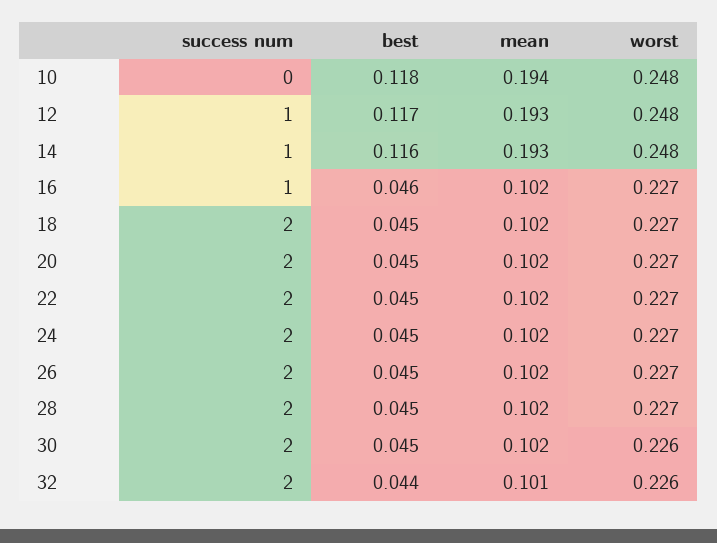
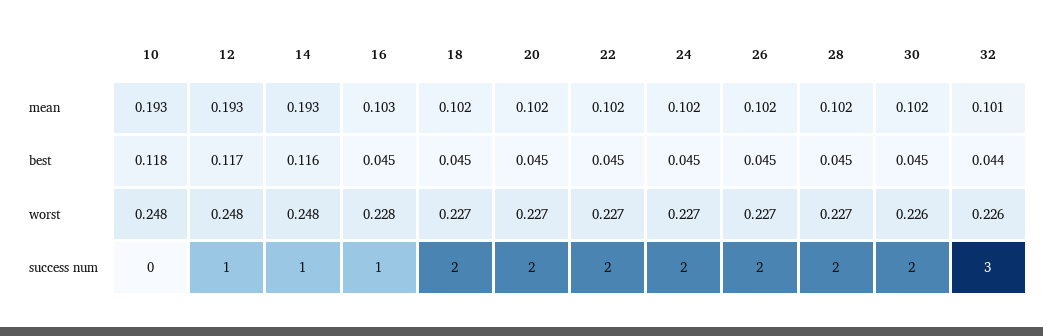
mean, 10: 0.194 -> 0.193
best, 16: 0.046 -> 0.045
mean, 16: 0.102 -> 0.103
worst, 16: 0.227 -> 0.228
success num, 32: 2 -> 3

